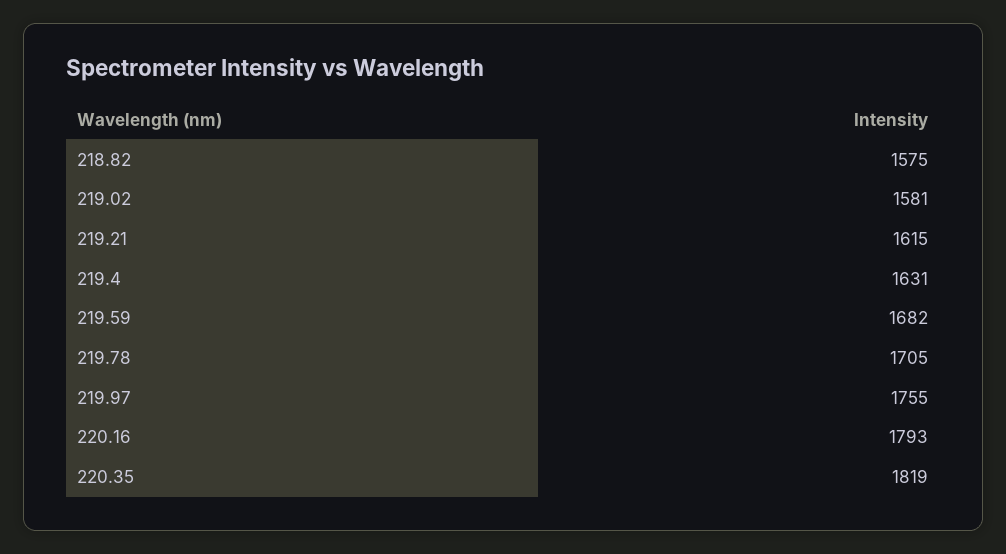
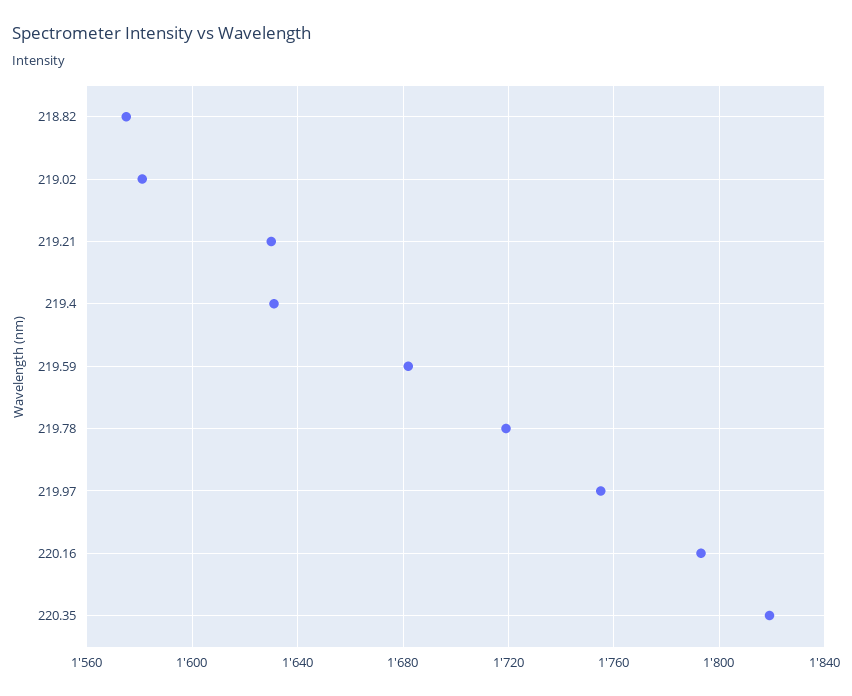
219.21: 1615 -> 1630
219.78: 1705 -> 1720

